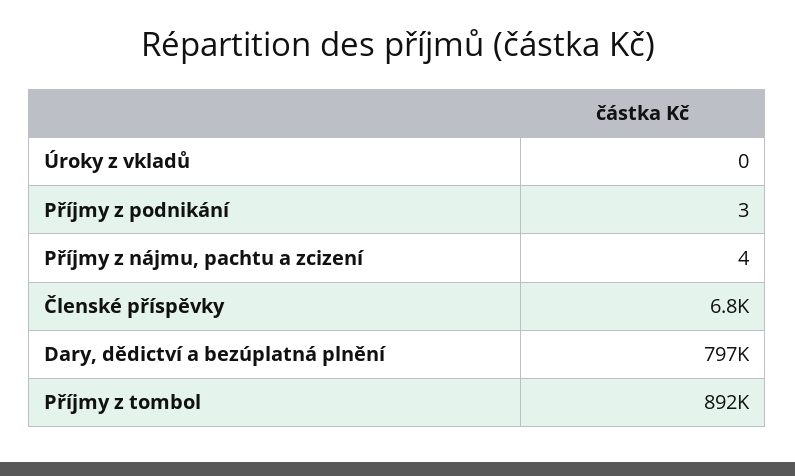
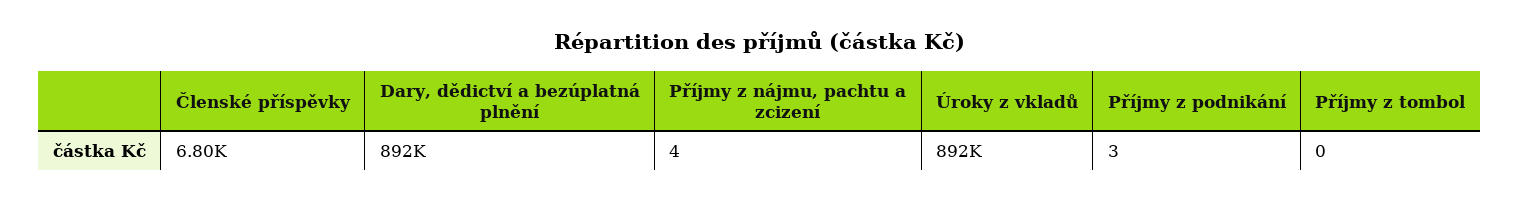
Úroky z vkladů: 0 -> 892000
Dary, dědictví a bezúplatná plnění: 797000 -> 892000
Příjmy z tombol: 892000 -> 0

